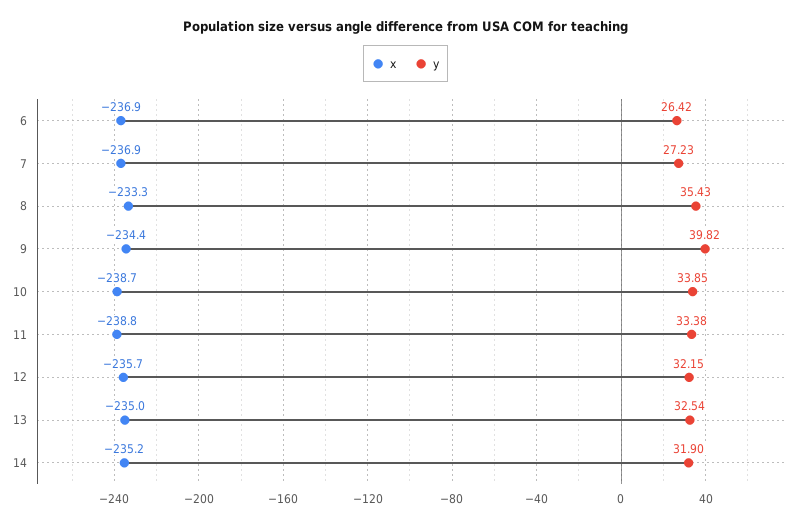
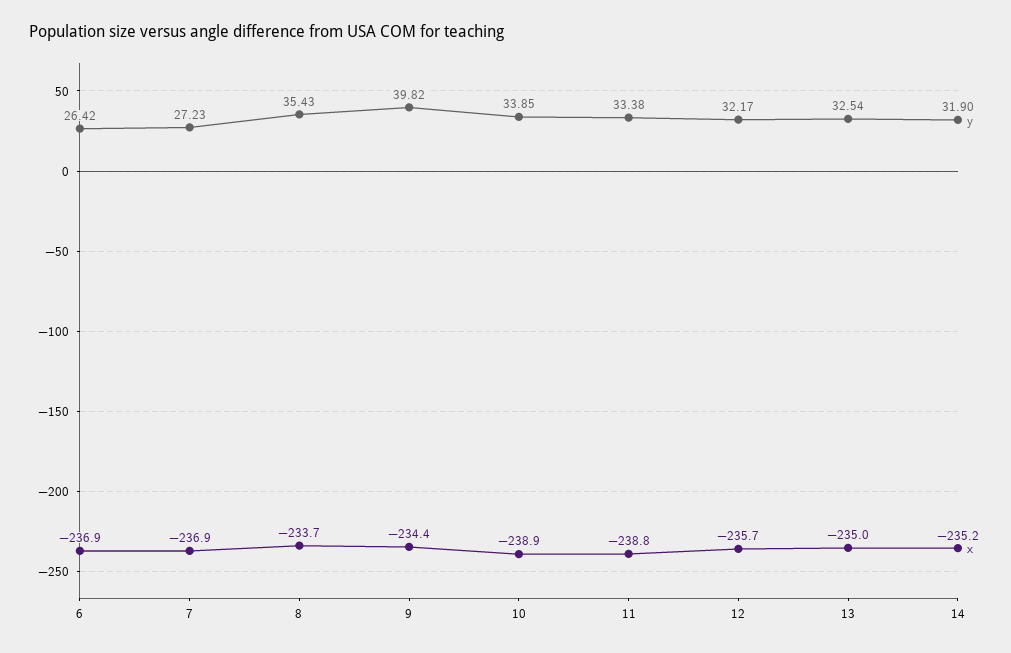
x, 8: -233.3 -> -233.7
x, 10: -238.7 -> -238.9
y, 12: 32.15 -> 32.17

